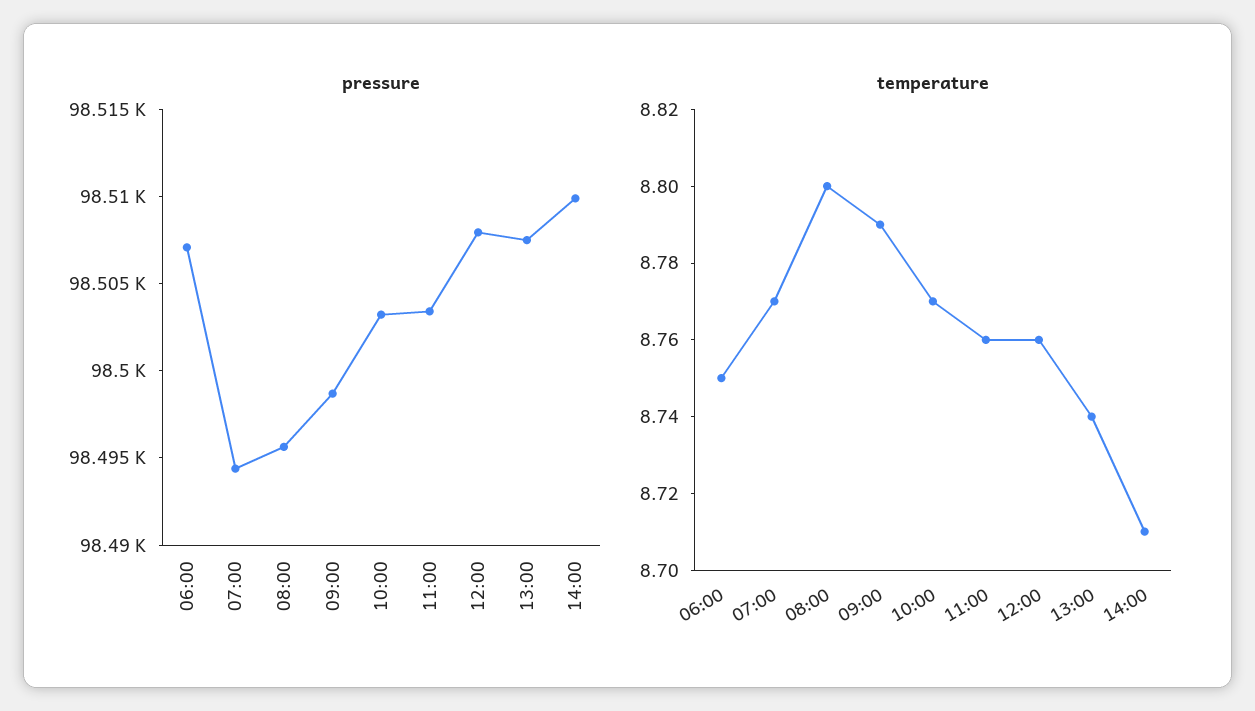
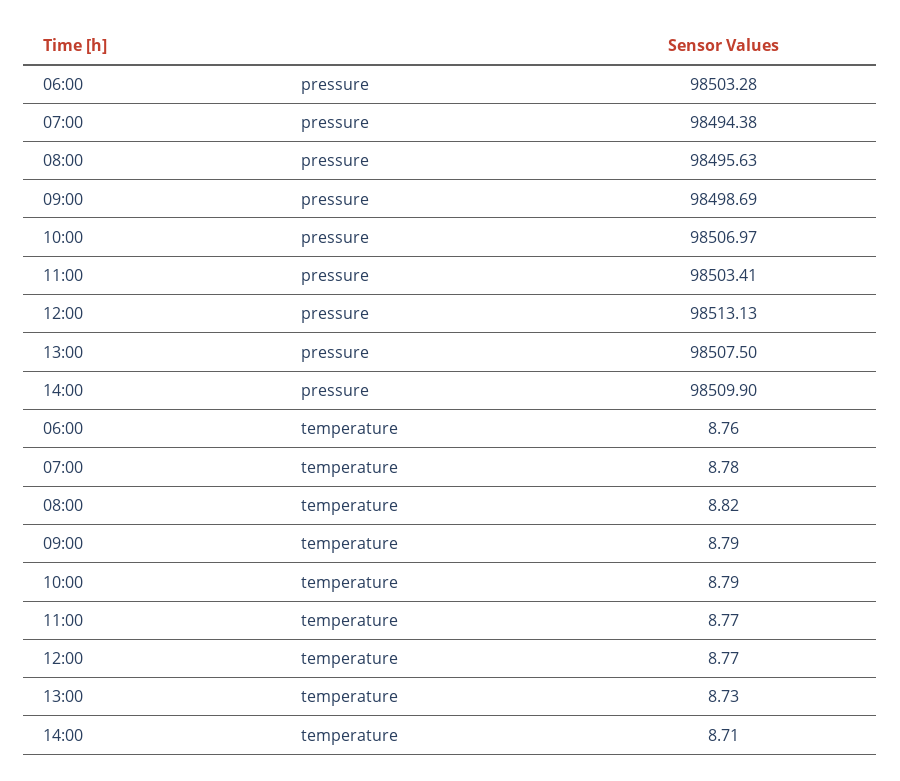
pressure, 06:00: 98507 -> 98503.28
pressure, 10:00: 98503 -> 98506.97
pressure, 12:00: 98508 -> 98513.13
temperature, 06:00: 8.75 -> 8.76
temperature, 07:00: 8.77 -> 8.78
temperature, 08:00: 8.8 -> 8.82
temperature, 10:00: 8.77 -> 8.79
temperature, 11:00: 8.76 -> 8.77
temperature, 12:00: 8.76 -> 8.77
temperature, 13:00: 8.74 -> 8.73

